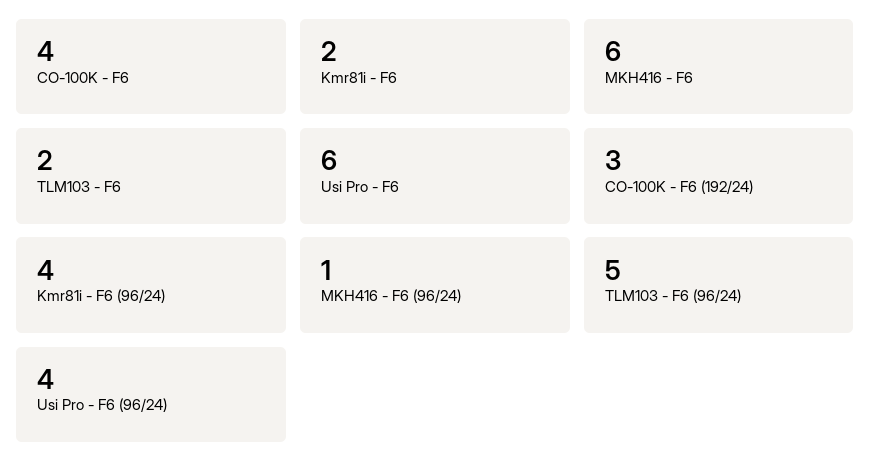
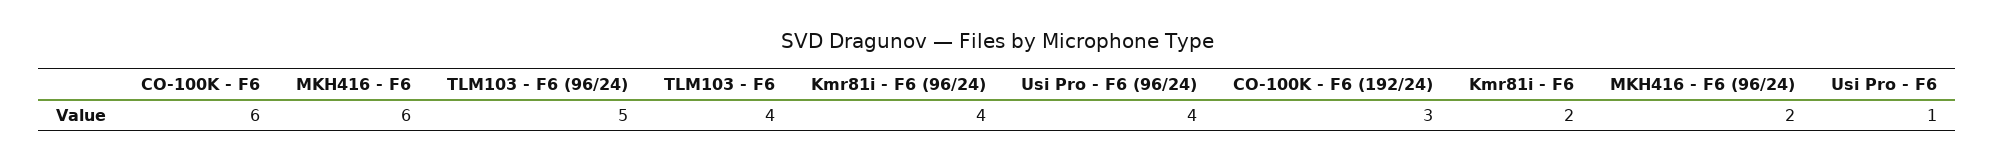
CO-100K - F6: 4 -> 6
TLM103 - F6: 2 -> 4
Usi Pro - F6: 6 -> 1
MKH416 - F6 (96/24): 1 -> 2

